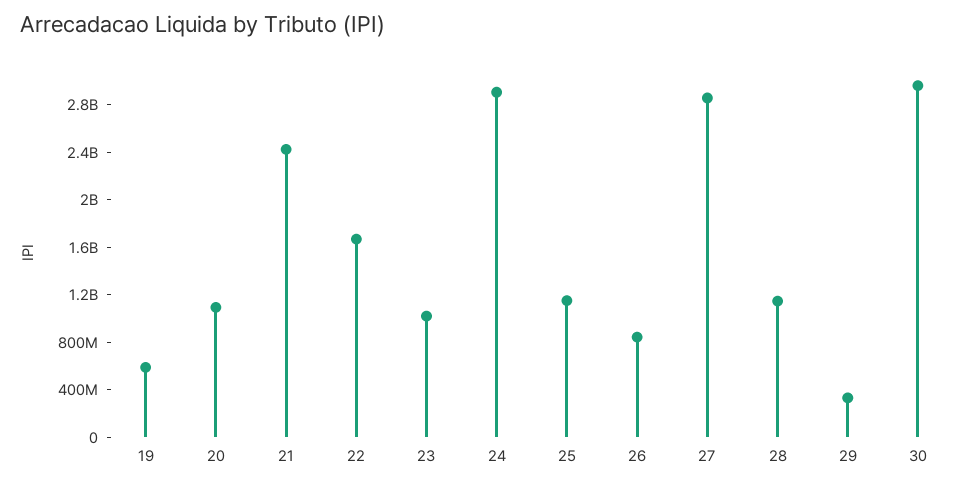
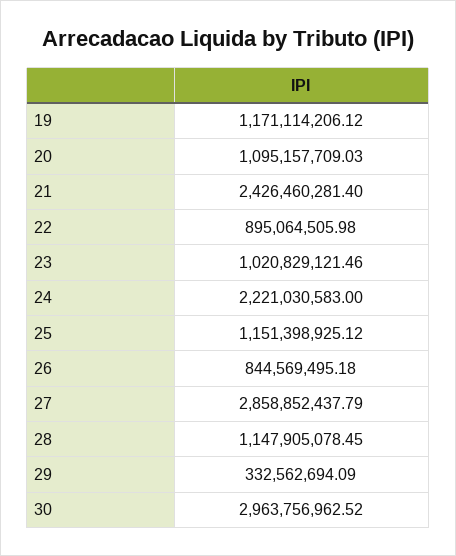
19: 600000000 -> 1171114206.12
22: 1700000000 -> 895064505.98
24: 2900000000 -> 2221030583

